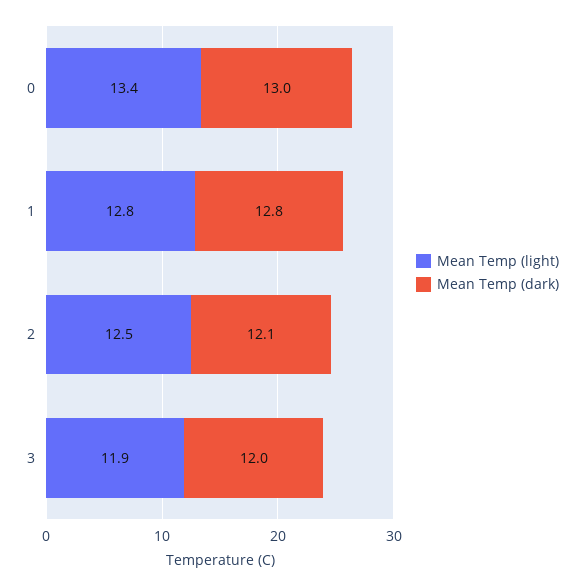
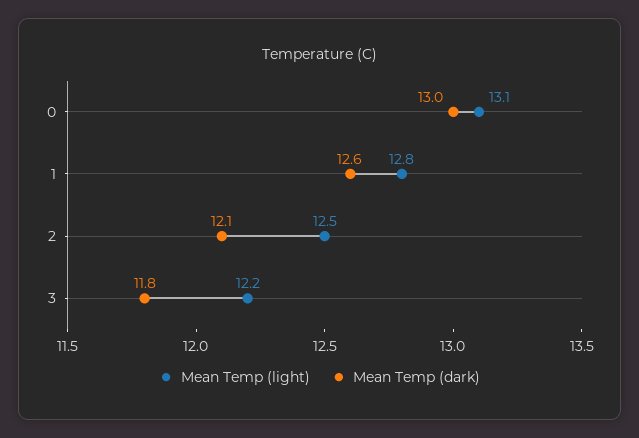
Mean Temp (light), 0: 13.4 -> 13.1
Mean Temp (dark), 1: 12.8 -> 12.6
Mean Temp (light), 3: 11.9 -> 12.2
Mean Temp (dark), 3: 12 -> 11.8

